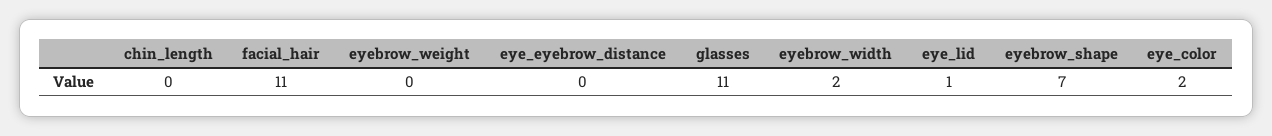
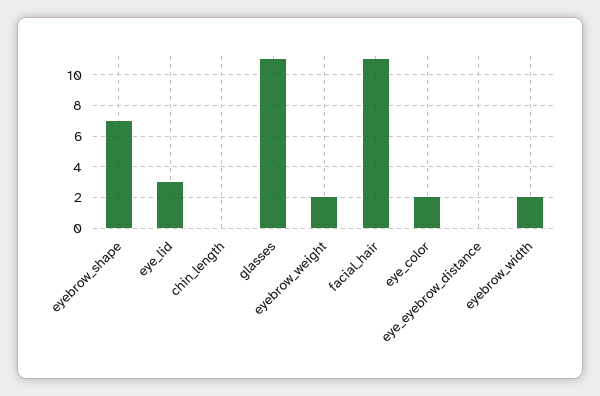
eyebrow_weight: 0 -> 2
eye_lid: 1 -> 3

